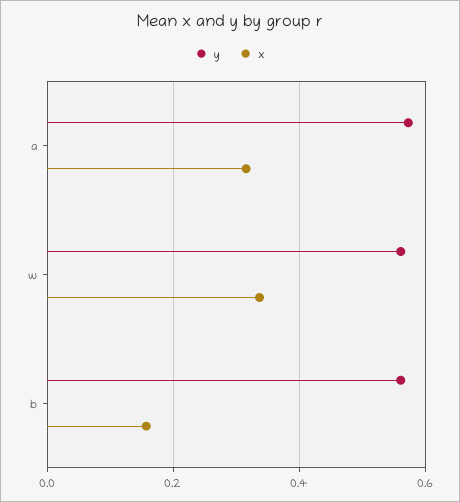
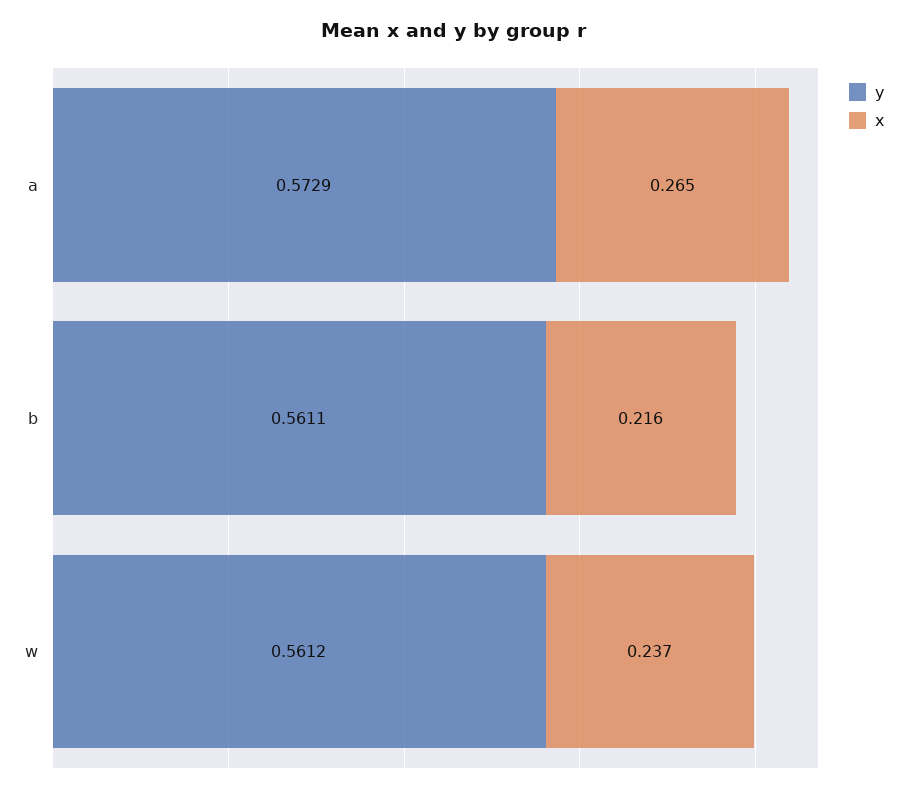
x, a: 0.32 -> 0.265
x, w: 0.34 -> 0.237
x, b: 0.16 -> 0.216

